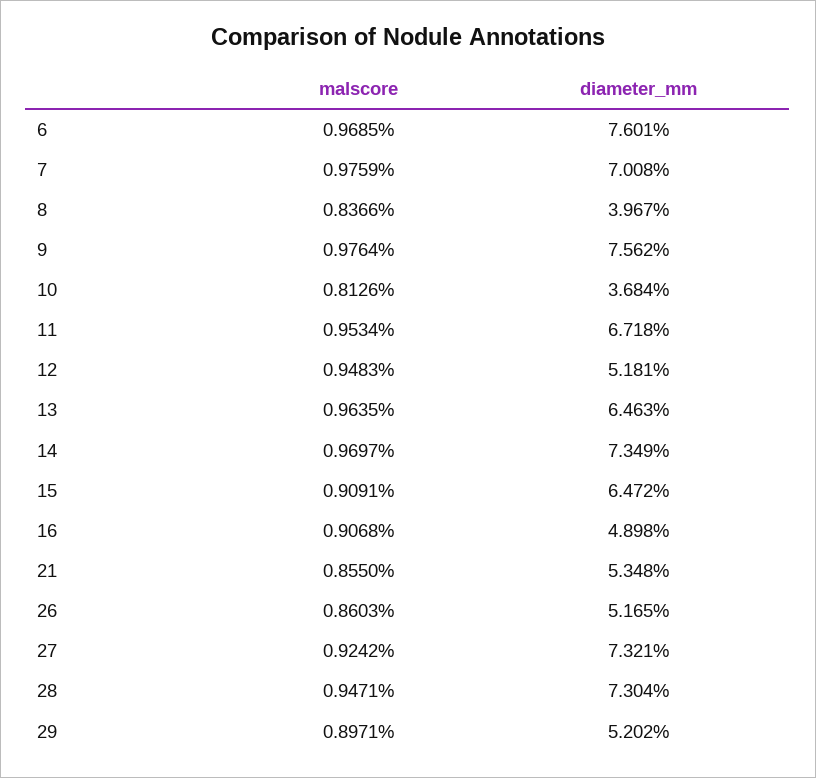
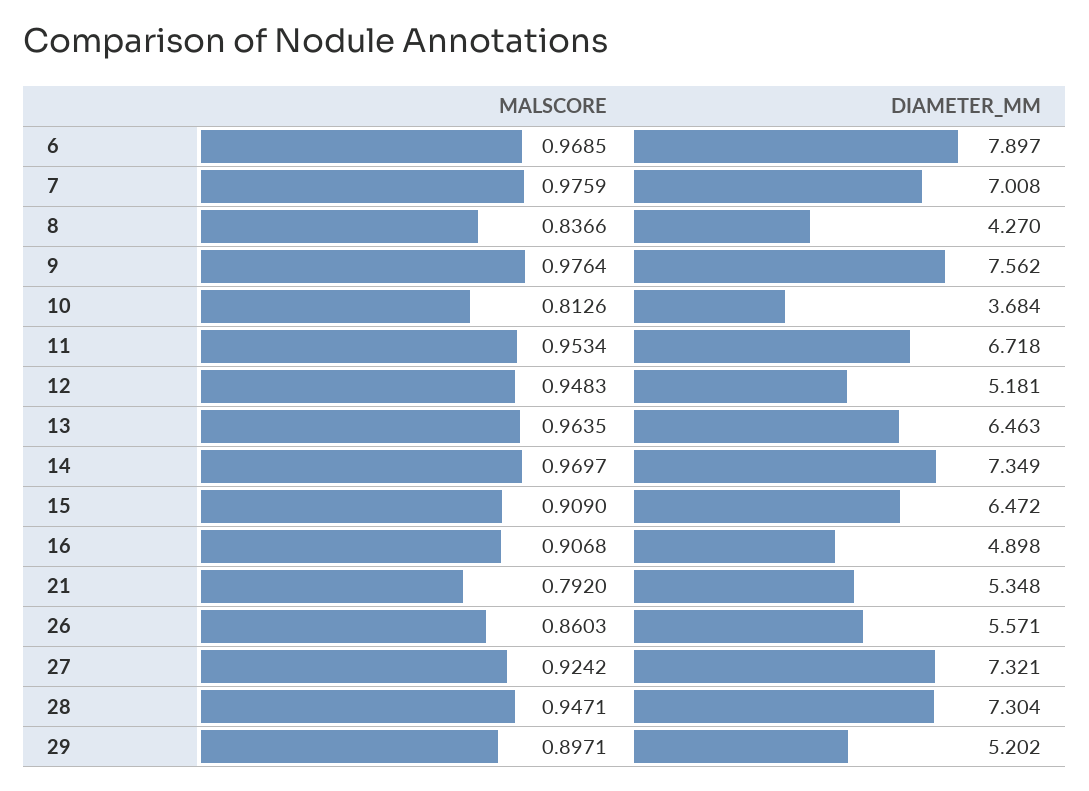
diameter_mm, 6: 7.601 -> 7.897
diameter_mm, 8: 3.967 -> 4.27
malscore, 15: 0.9091 -> 0.909
malscore, 21: 0.855 -> 0.792
diameter_mm, 26: 5.165 -> 5.571

